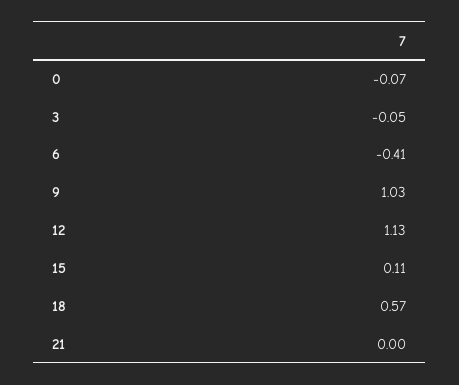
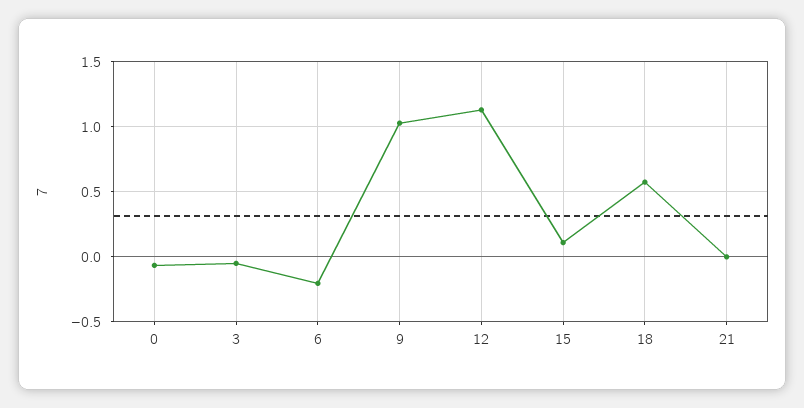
6: -0.41 -> -0.2

